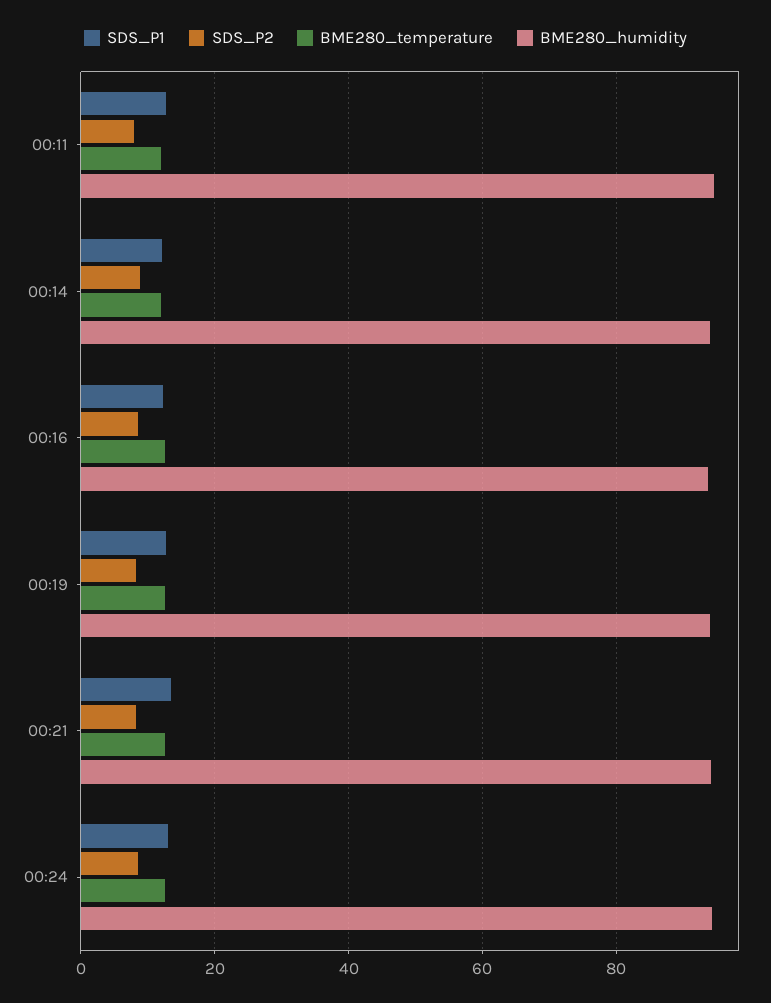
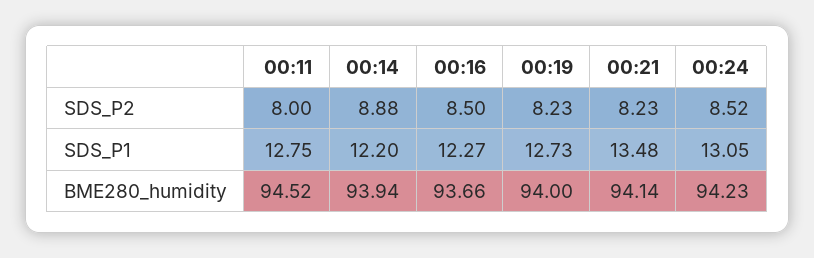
BME280_temperature, 00:11: 12 -> none
BME280_temperature, 00:14: 12 -> none
BME280_temperature, 00:16: 12 -> none
BME280_temperature, 00:19: 12 -> none
BME280_temperature, 00:21: 12 -> none
BME280_temperature, 00:24: 12 -> none

